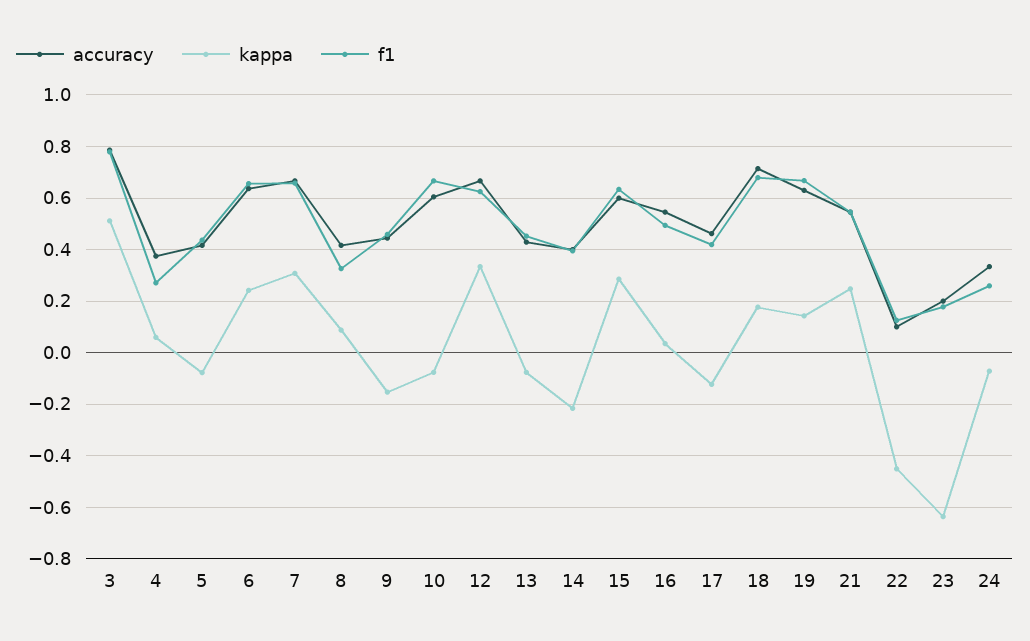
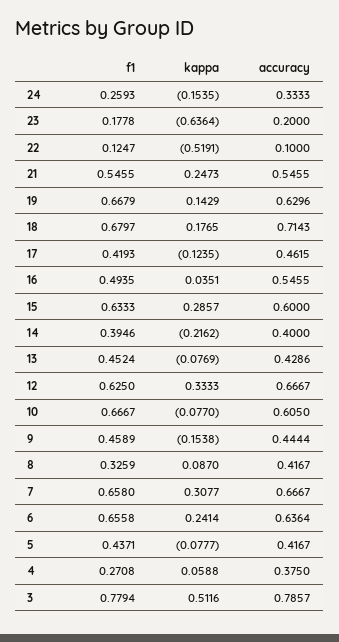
kappa, 22: -0.45 -> -0.5191
kappa, 24: -0.075 -> -0.1535

